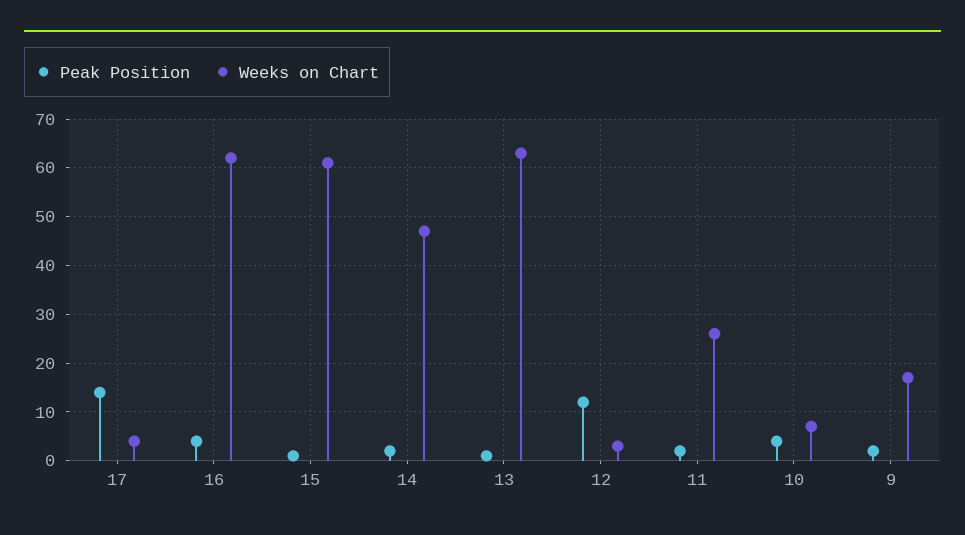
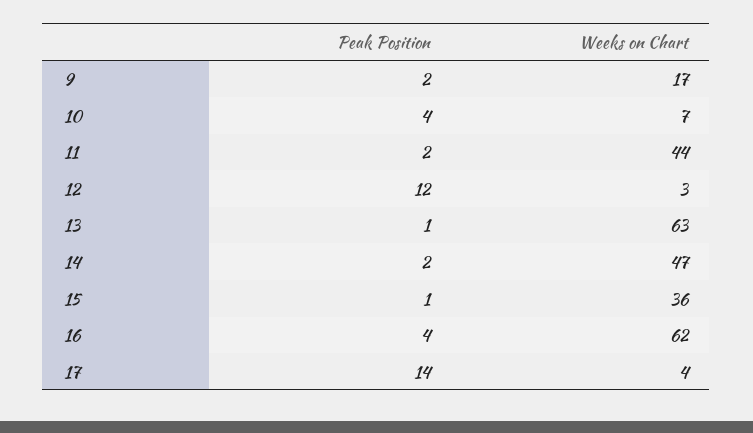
Weeks on Chart, 15: 60 -> 36
Weeks on Chart, 11: 25 -> 44

